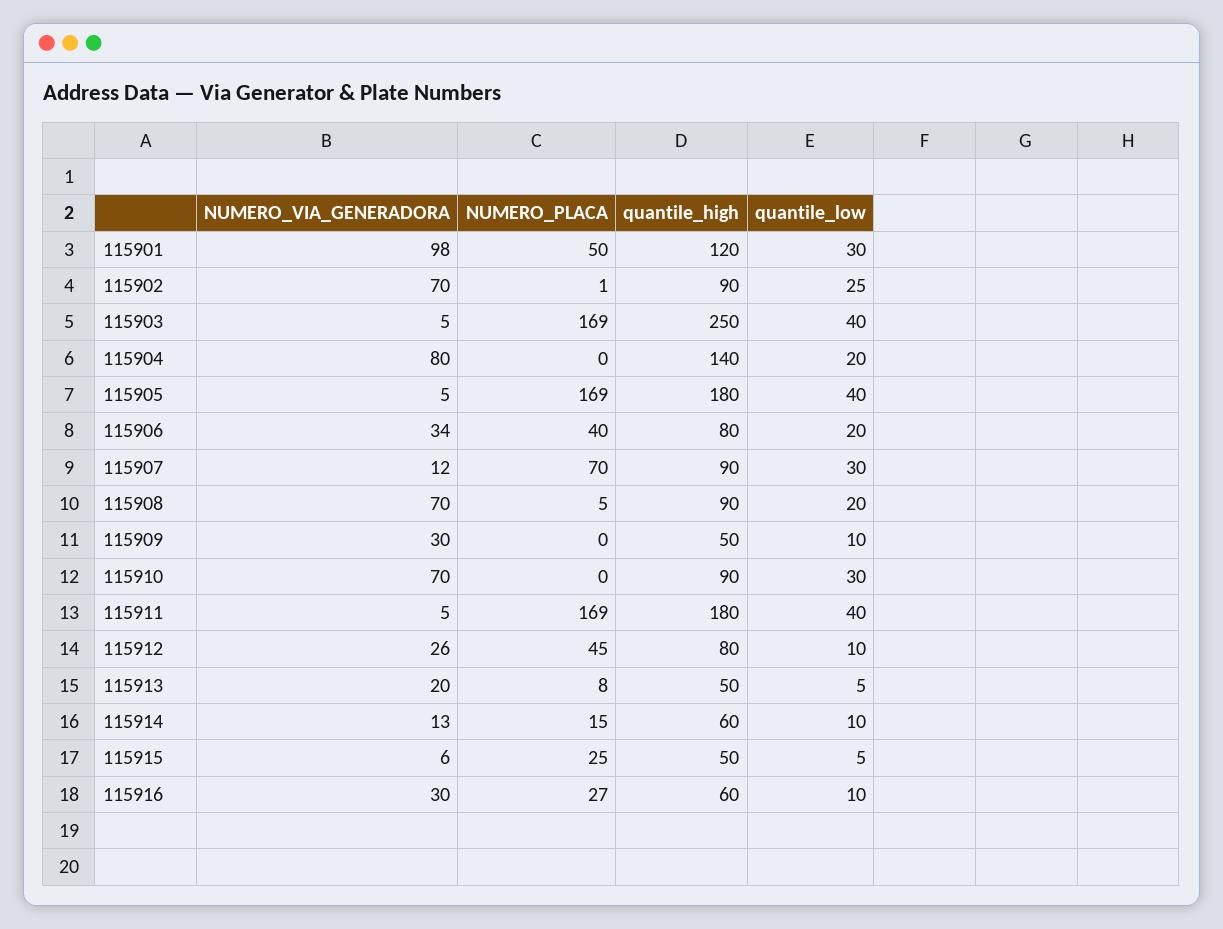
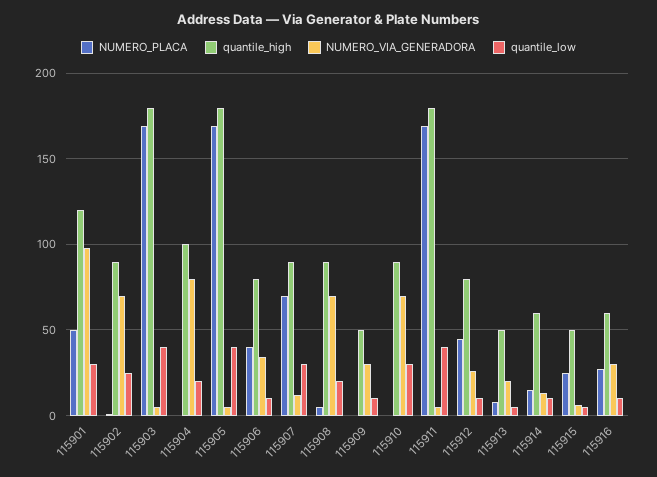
quantile_high, 115903: 250 -> 180
quantile_high, 115904: 140 -> 100
quantile_low, 115906: 20 -> 10

